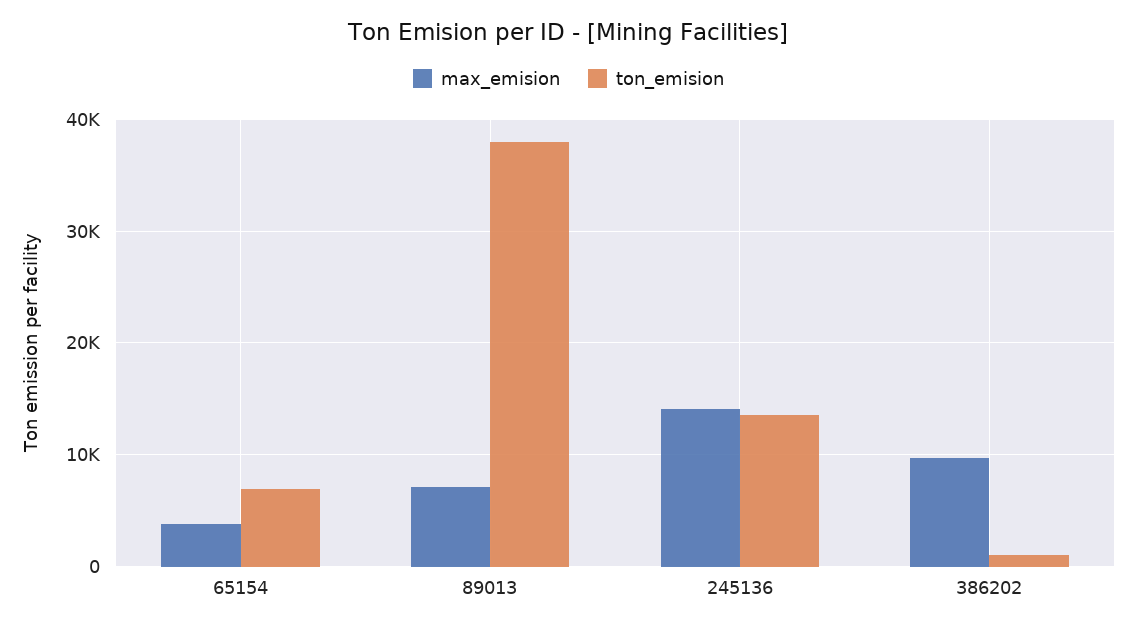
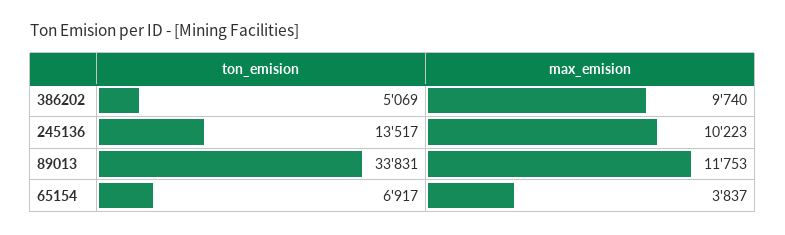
max_emision, 89013: 7000 -> 11753
ton_emision, 89013: 38000 -> 33831
max_emision, 245136: 14000 -> 10223
ton_emision, 386202: 1000 -> 5069

